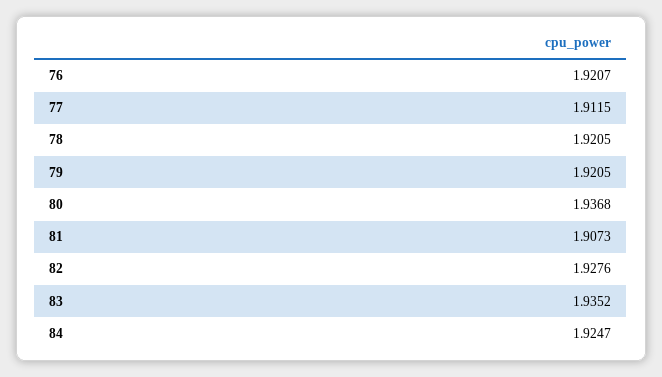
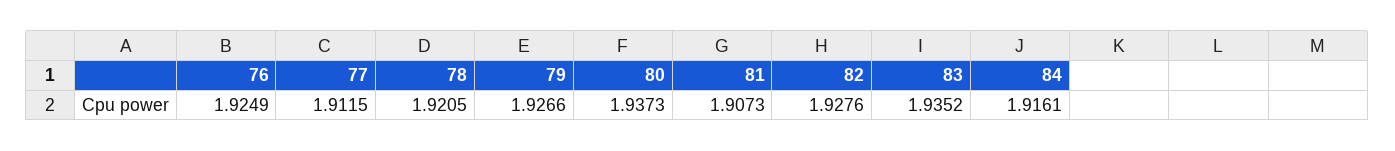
76: 1.9207 -> 1.9249
79: 1.9205 -> 1.9266
80: 1.9368 -> 1.9373
84: 1.9247 -> 1.9161

